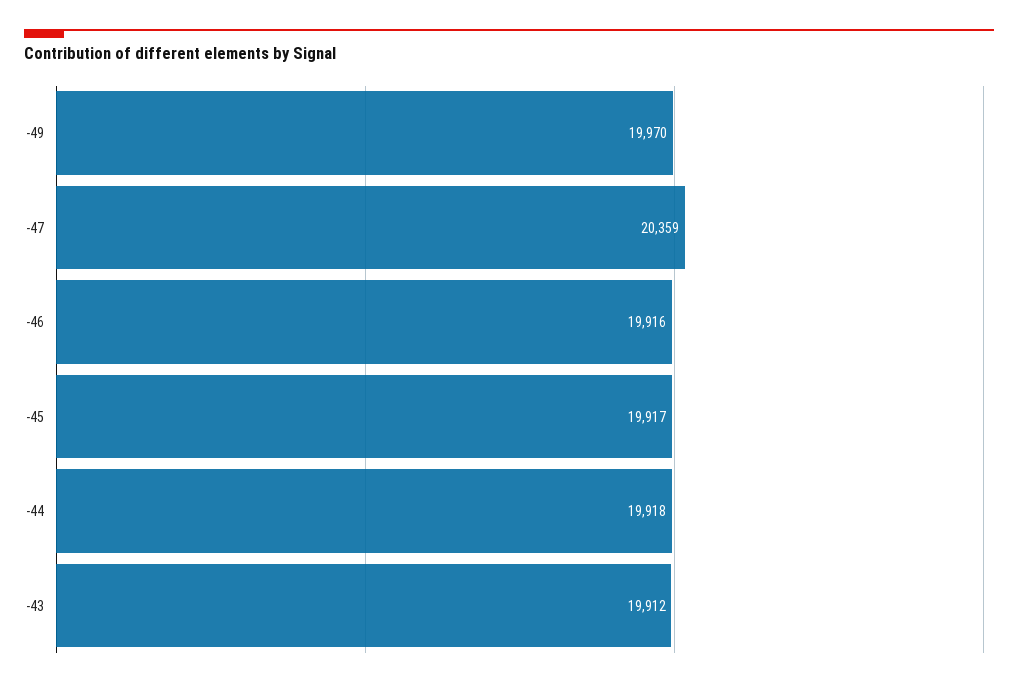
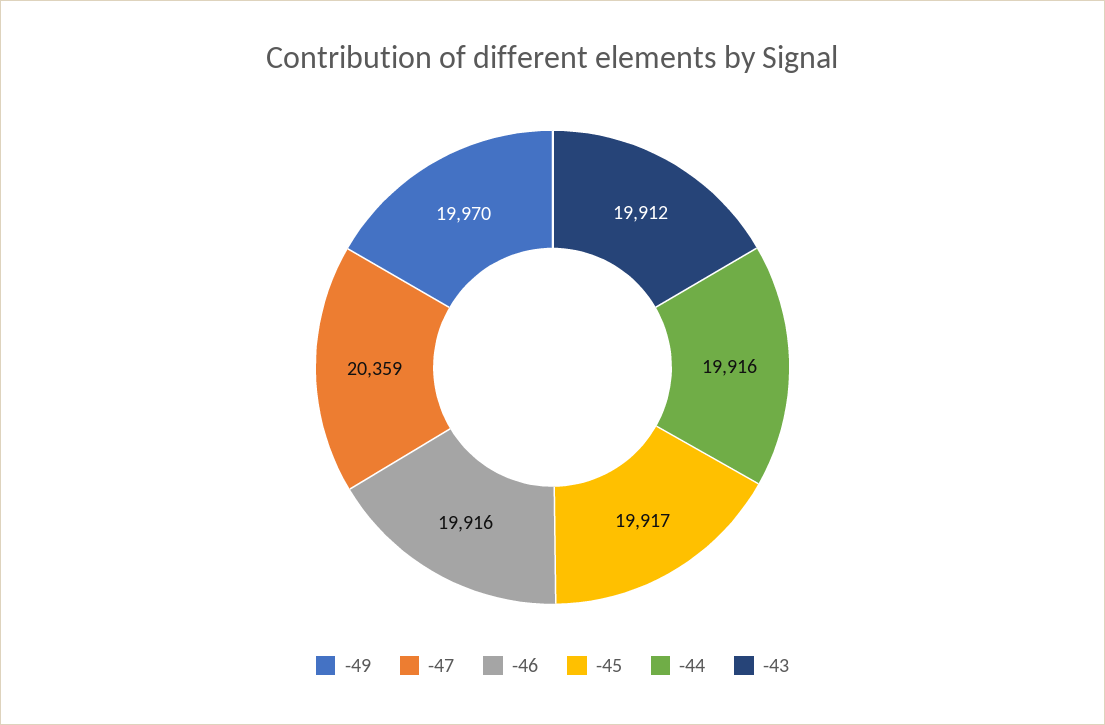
-44: 19918 -> 19916

